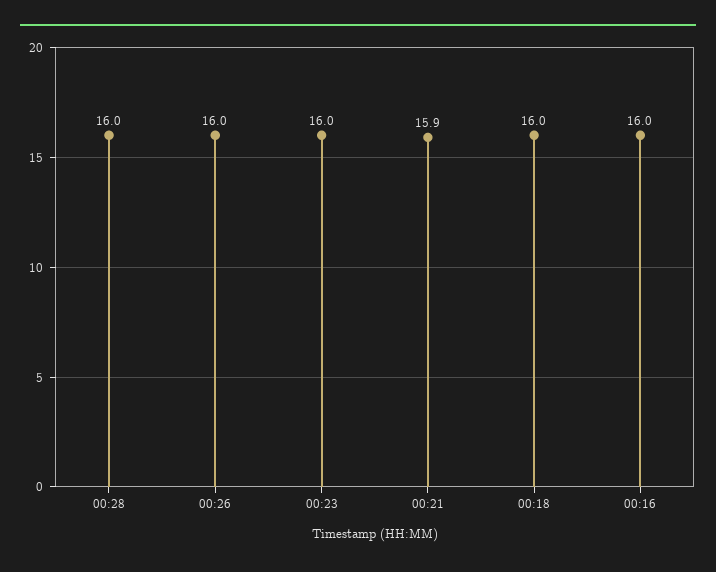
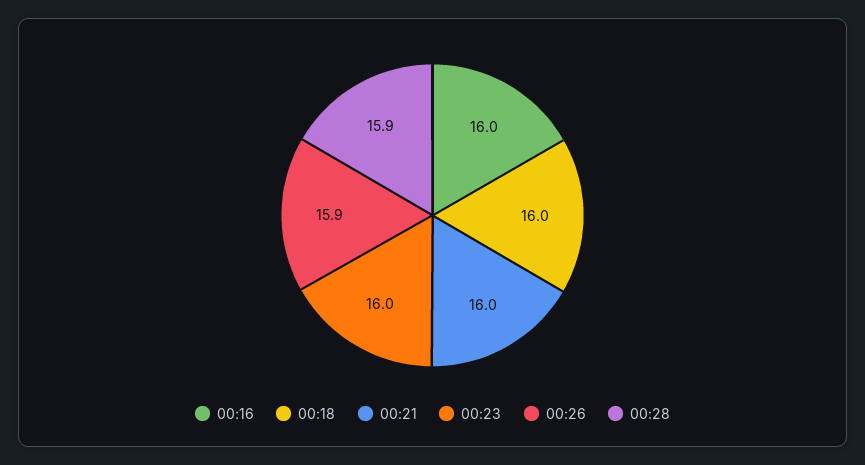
00:28: 16 -> 15.9
00:26: 16 -> 15.9
00:21: 15.9 -> 16

